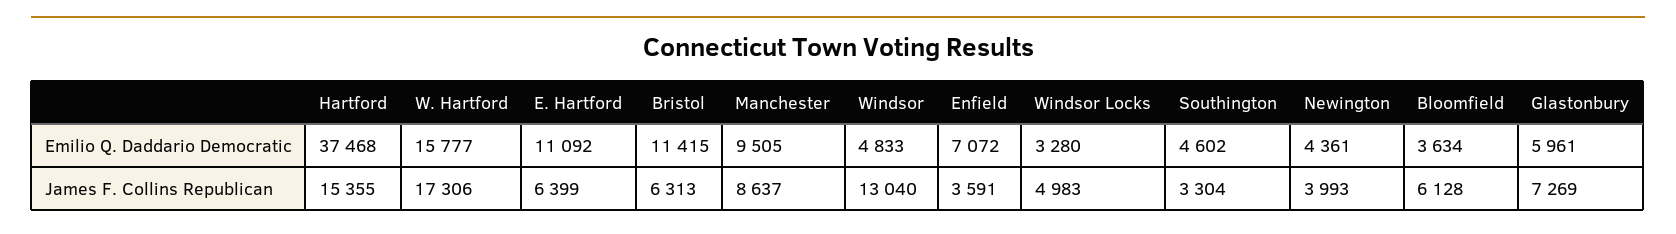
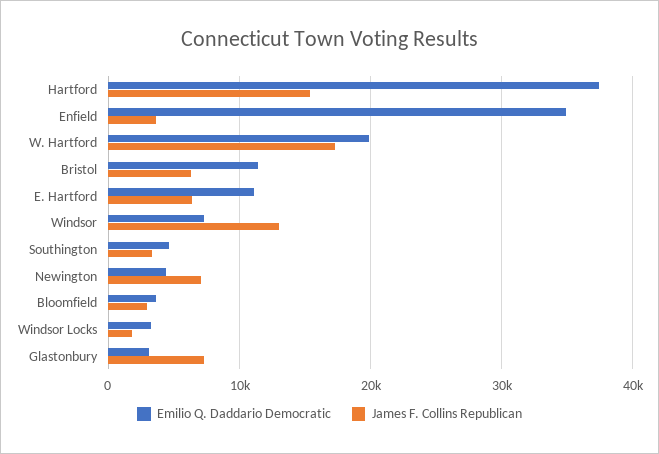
Emilio Q. Daddario Democratic, W. Hartford: 15777 -> 20000
Emilio Q. Daddario Democratic, Manchester: 9505 -> none
Emilio Q. Daddario Democratic, Windsor: 4833 -> 7000
Emilio Q. Daddario Democratic, Enfield: 7072 -> 35000
Emilio Q. Daddario Democratic, Glastonbury: 5961 -> 3000
James F. Collins Republican, Manchester: 8637 -> none
James F. Collins Republican, Windsor Locks: 4983 -> 2000
James F. Collins Republican, Newington: 3993 -> 7000
James F. Collins Republican, Bloomfield: 6128 -> 3000

